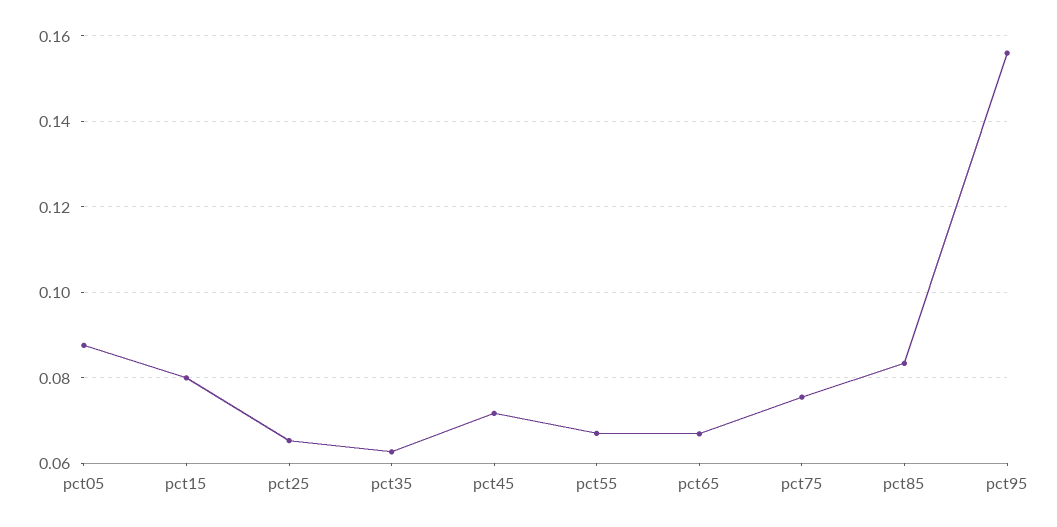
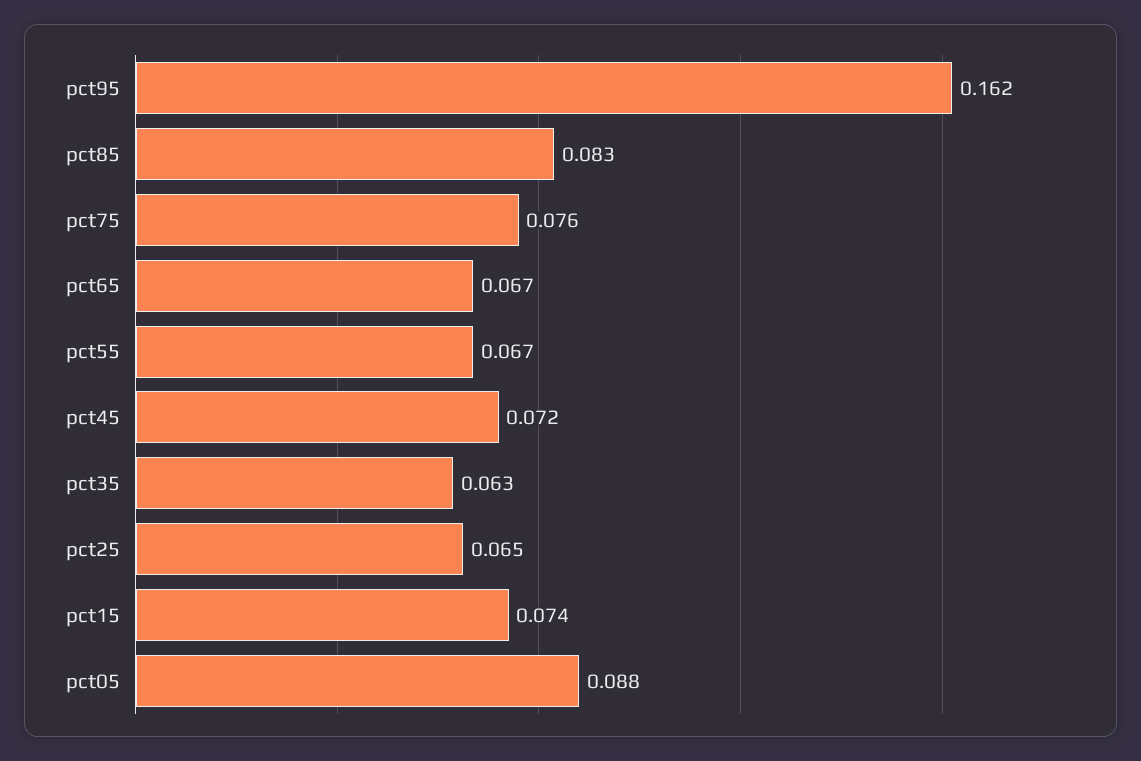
pct15: 0.08 -> 0.074
pct95: 0.156 -> 0.162

